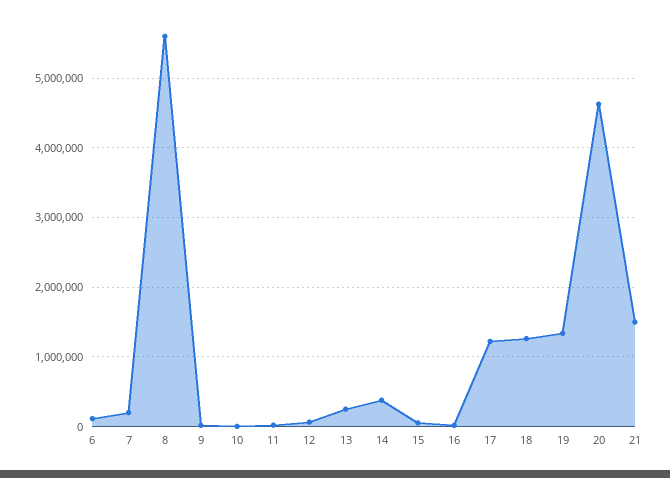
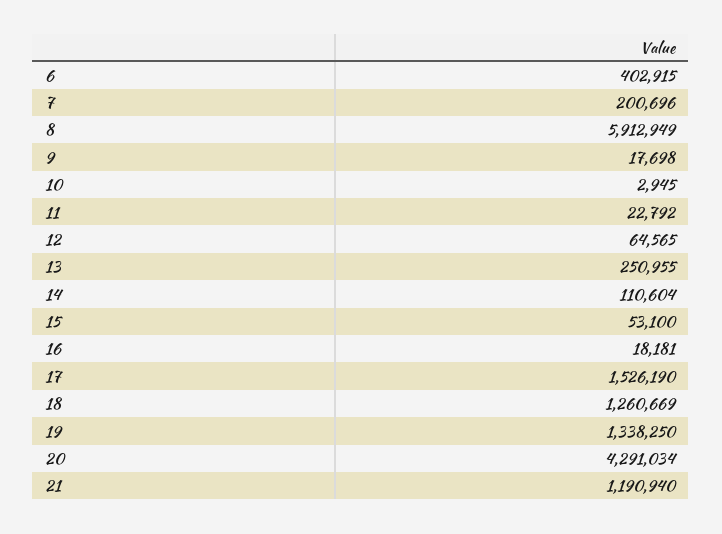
6: 100000 -> 402915
8: 5600000 -> 5912949
14: 400000 -> 110604
17: 1200000 -> 1526190
20: 4600000 -> 4291034
21: 1500000 -> 1190940

